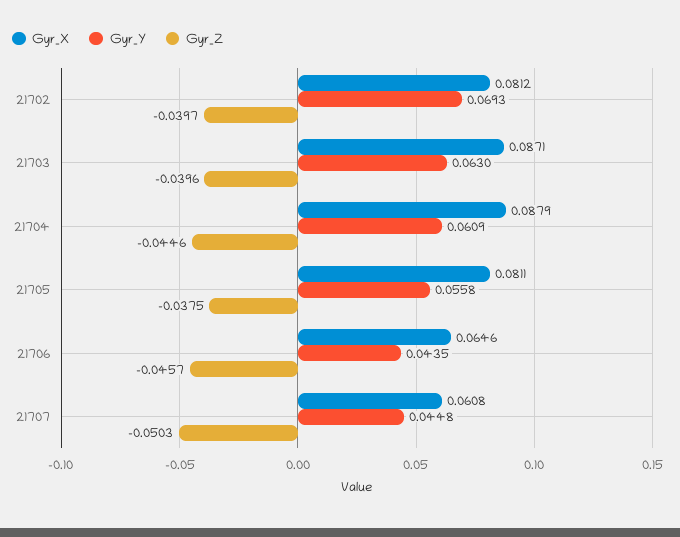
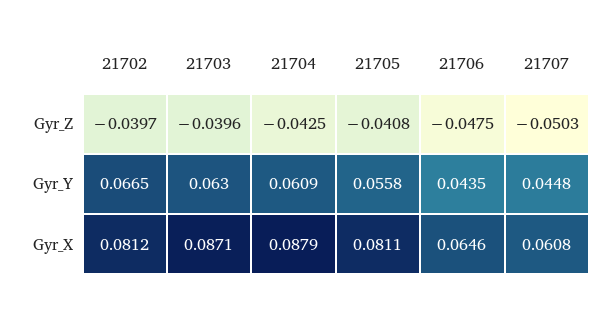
Gyr_Y, 21702: 0.0693 -> 0.0665
Gyr_Z, 21704: -0.0446 -> -0.0425
Gyr_Z, 21705: -0.0375 -> -0.0408
Gyr_Z, 21706: -0.0457 -> -0.0475

